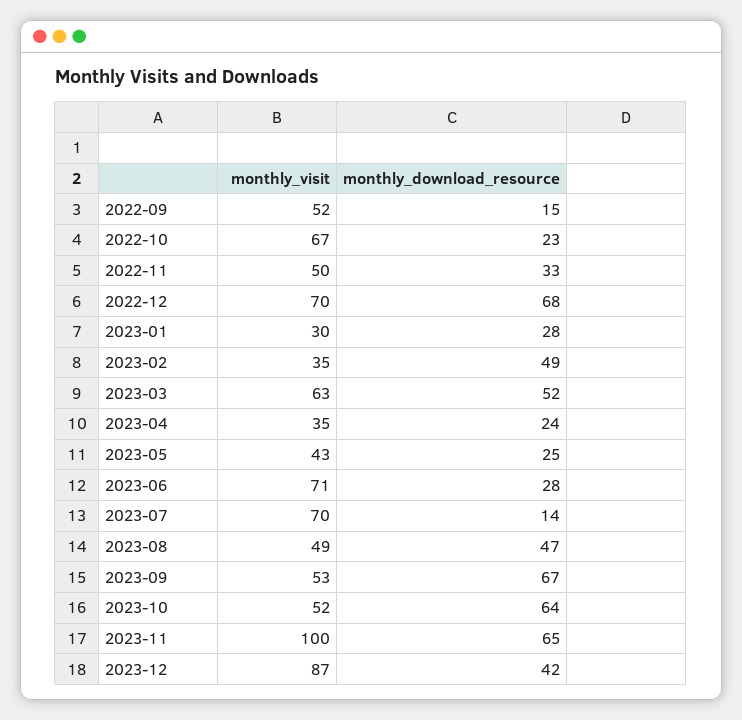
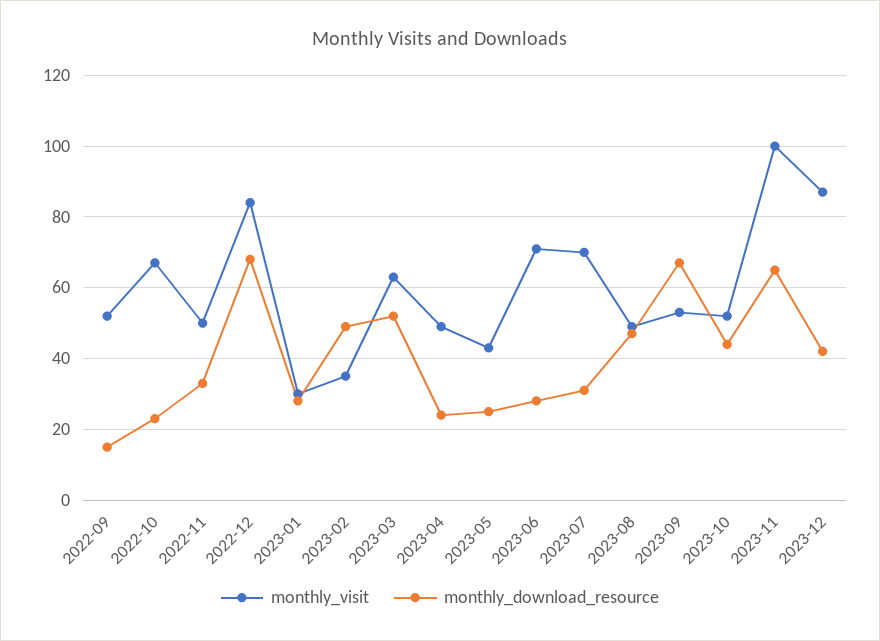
monthly_visit, 2022-12: 70 -> 85
monthly_visit, 2023-04: 35 -> 50
monthly_download_resource, 2023-07: 14 -> 30
monthly_download_resource, 2023-10: 64 -> 45

